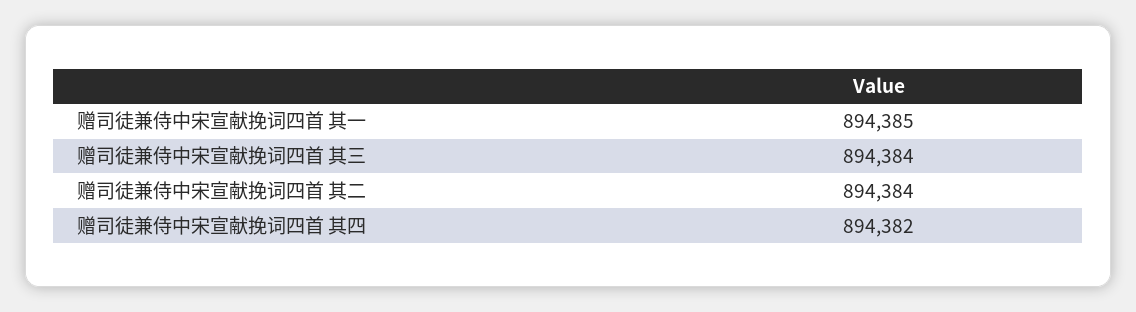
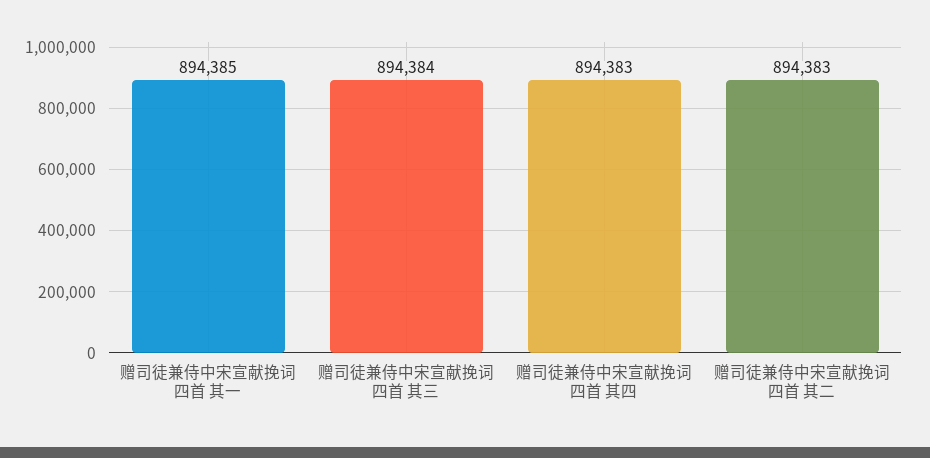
赠司徒兼侍中宋宣献挽词四首 其二: 894384 -> 894383
赠司徒兼侍中宋宣献挽词四首 其四: 894382 -> 894383

